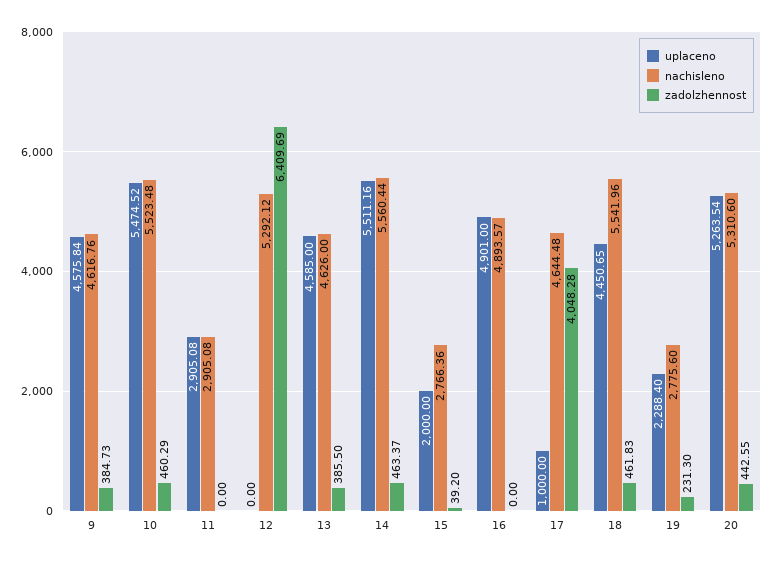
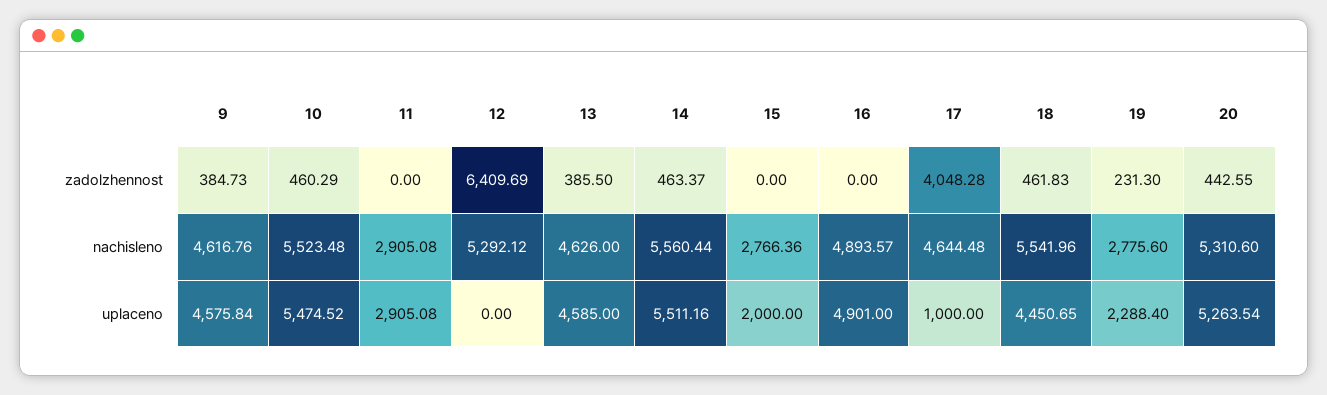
zadolzhennost, 15: 39.2 -> 0

